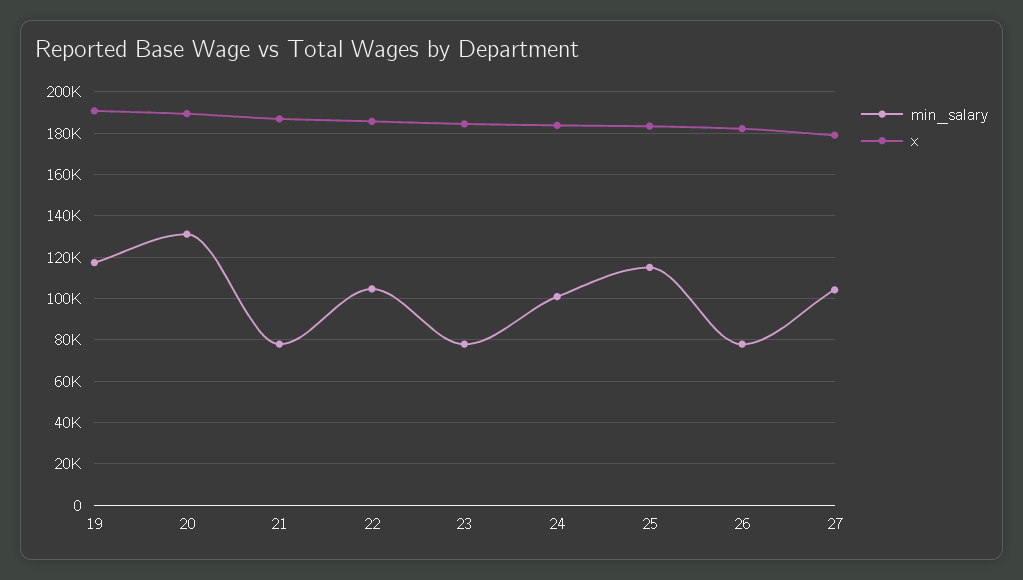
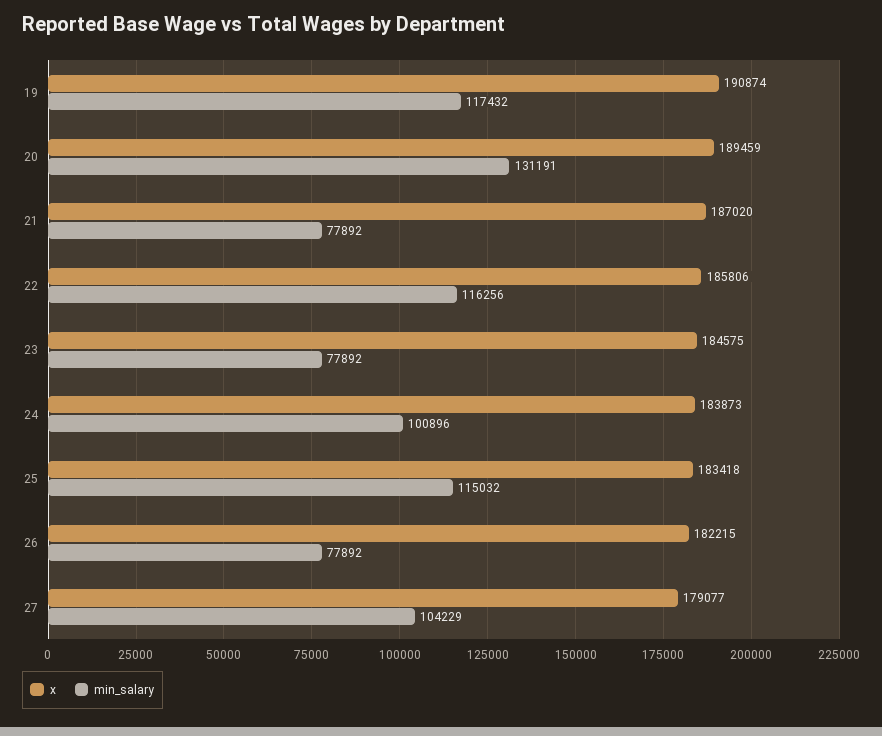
min_salary, 22: 105000 -> 116256

